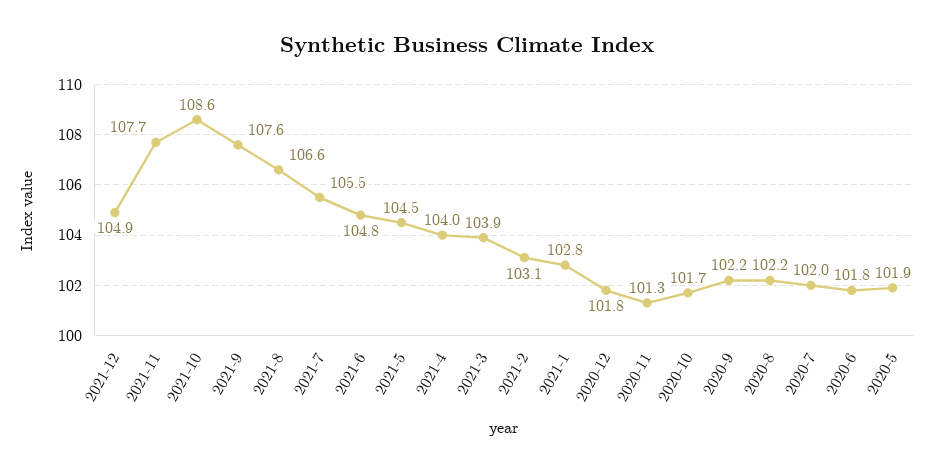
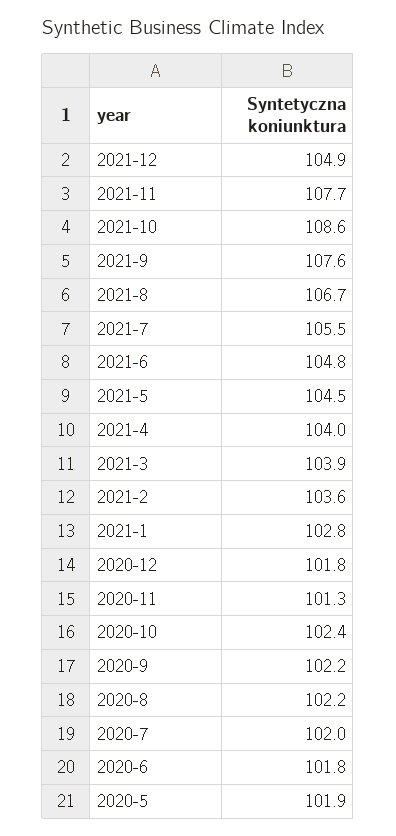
2021-8: 106.6 -> 106.7
2021-2: 103.1 -> 103.6
2020-10: 101.7 -> 102.4

